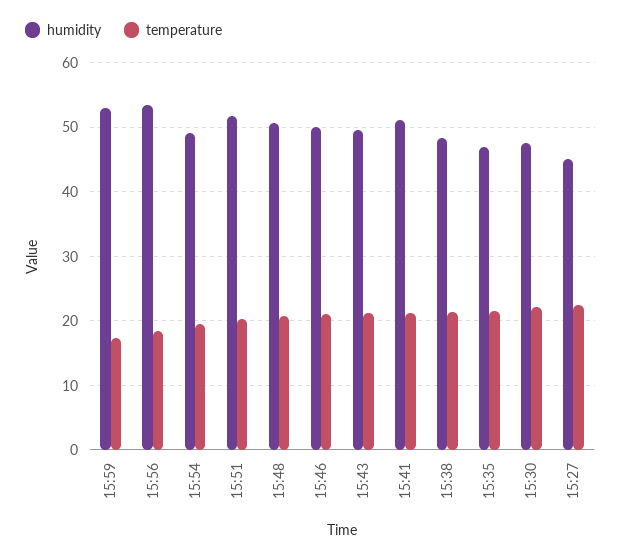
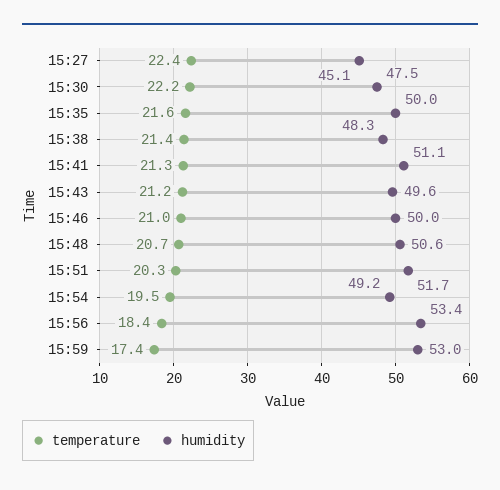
humidity, 15:35: 47 -> 50

